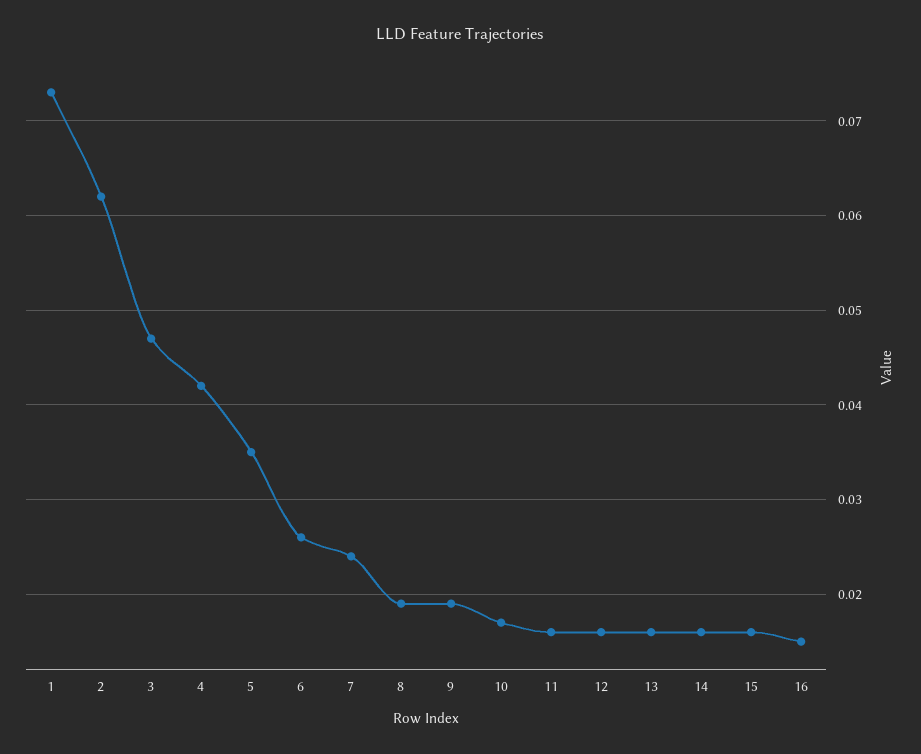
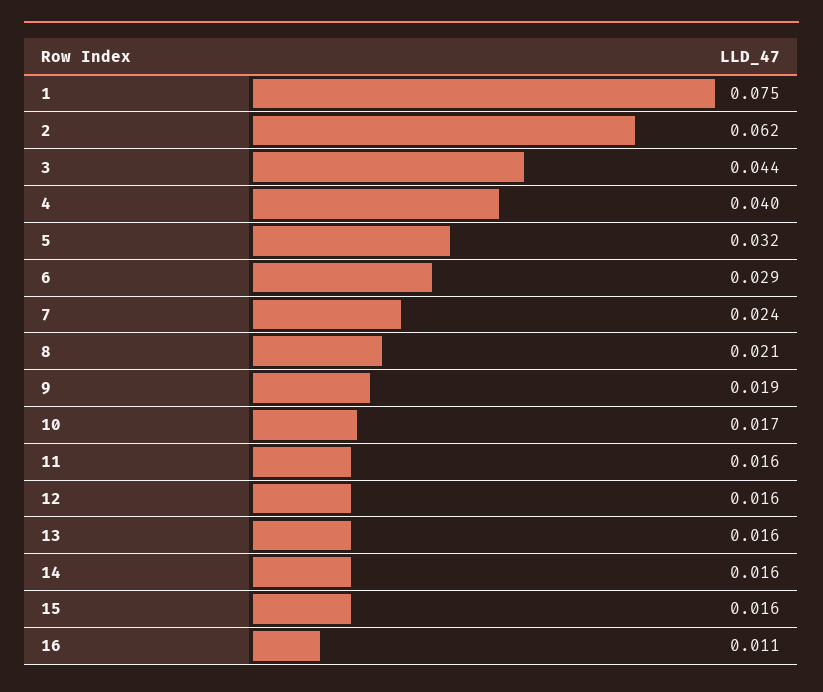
1: 0.073 -> 0.075
3: 0.047 -> 0.044
4: 0.042 -> 0.04
5: 0.035 -> 0.032
6: 0.026 -> 0.029
8: 0.019 -> 0.021
16: 0.015 -> 0.011

